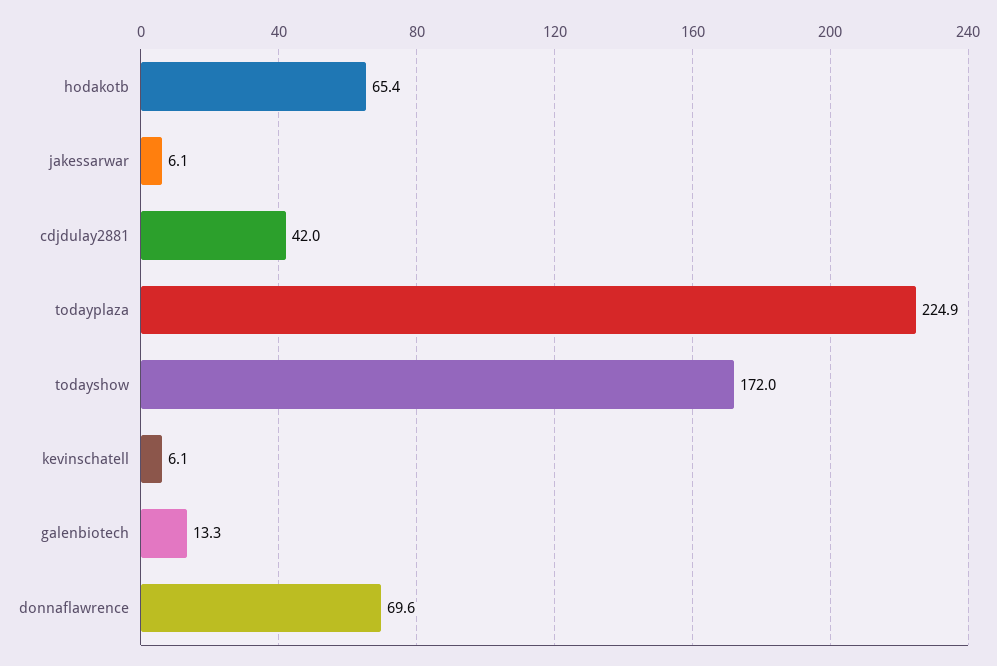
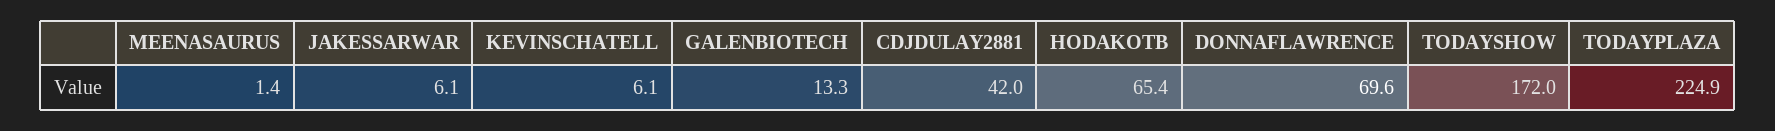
MEENASAURUS: none -> 1.4

